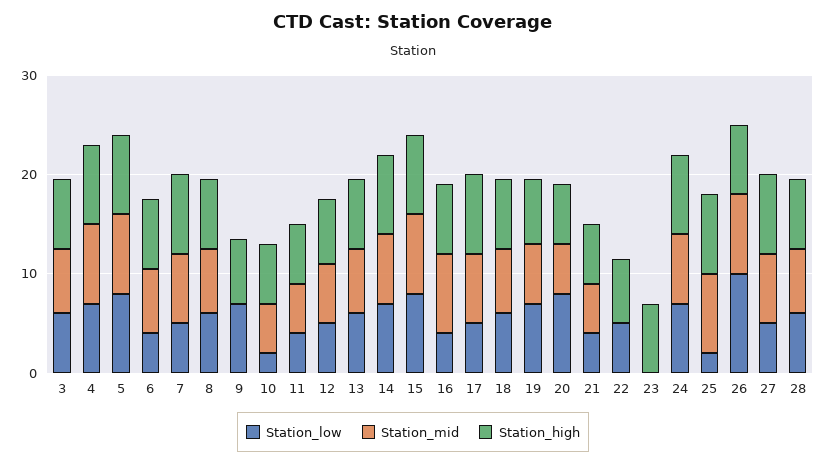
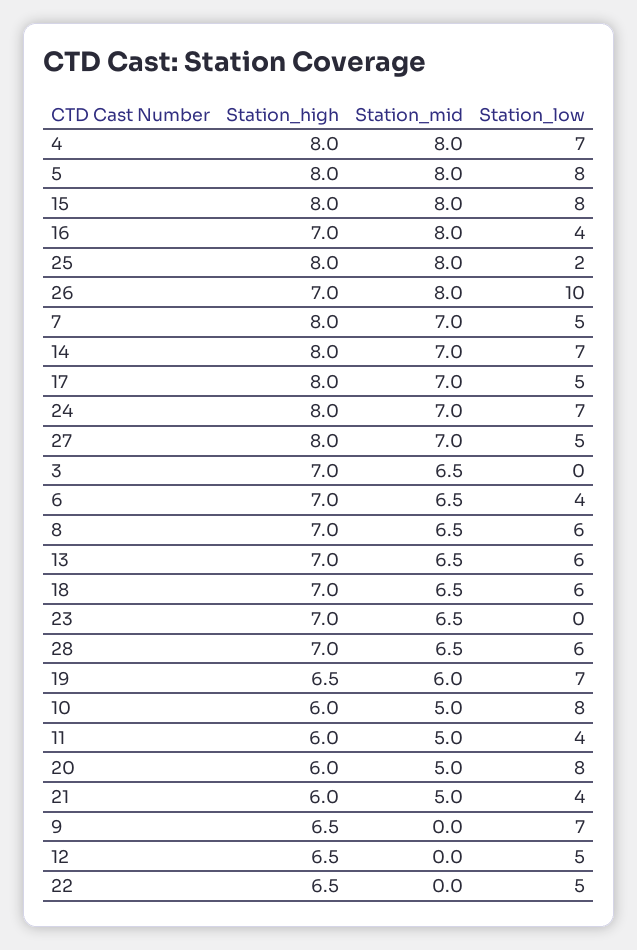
Station_low, 3: 6 -> 0
Station_low, 10: 2 -> 8
Station_mid, 12: 6 -> 0
Station_mid, 23: 0 -> 6.5

